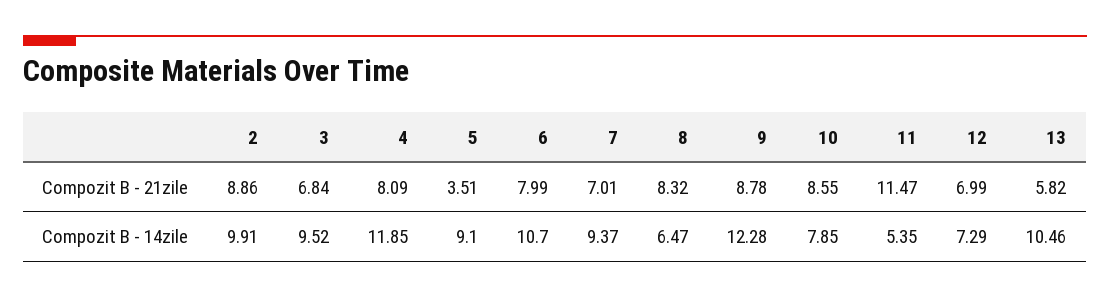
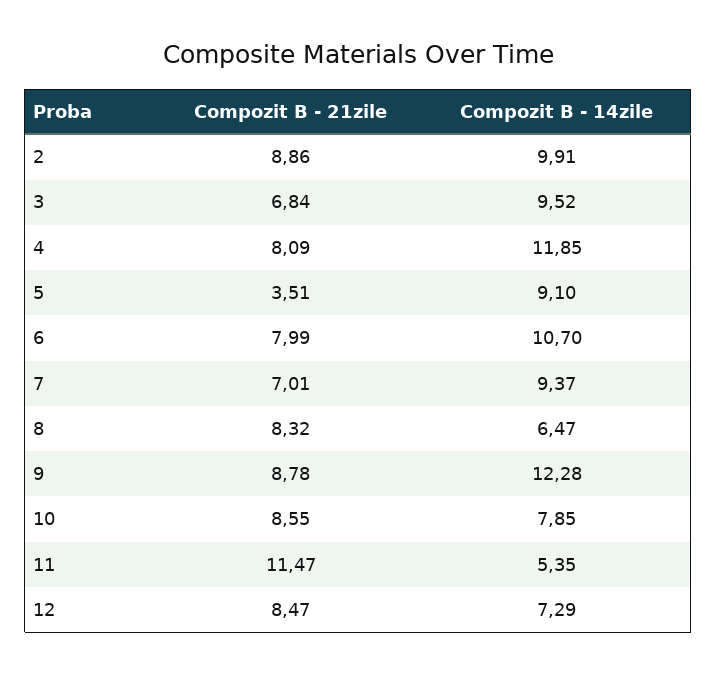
12, Compozit B - 21zile: 6.99 -> 8.47
13, Compozit B - 21zile: 5.82 -> none
13, Compozit B - 14zile: 10.46 -> none

